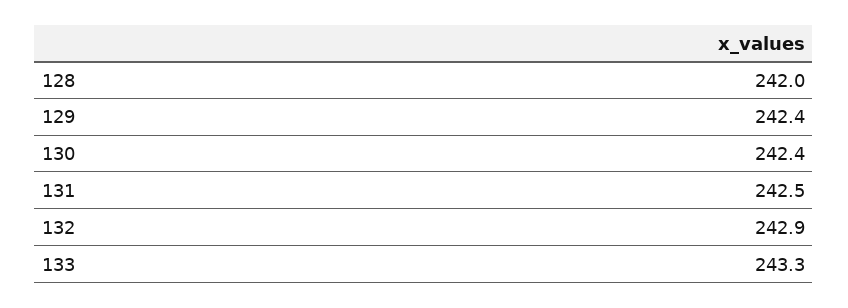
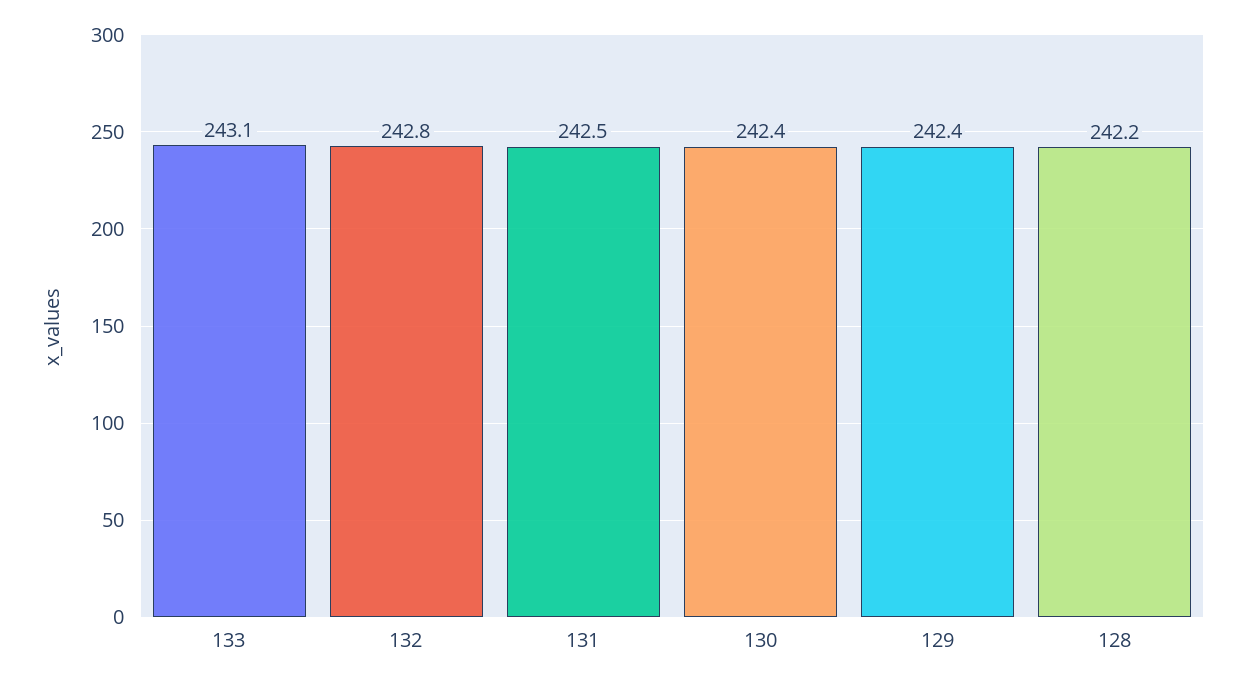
128: 242 -> 242.2
132: 242.9 -> 242.8
133: 243.3 -> 243.1

